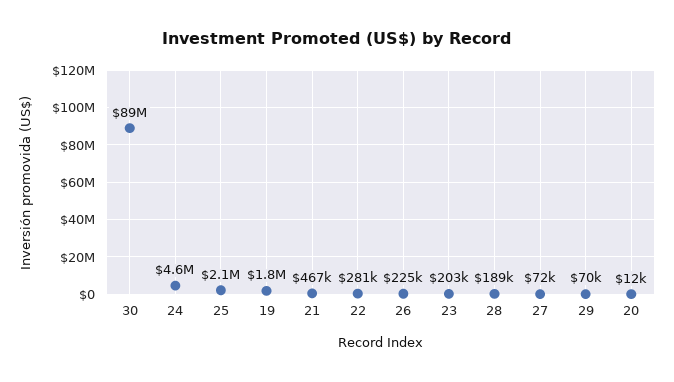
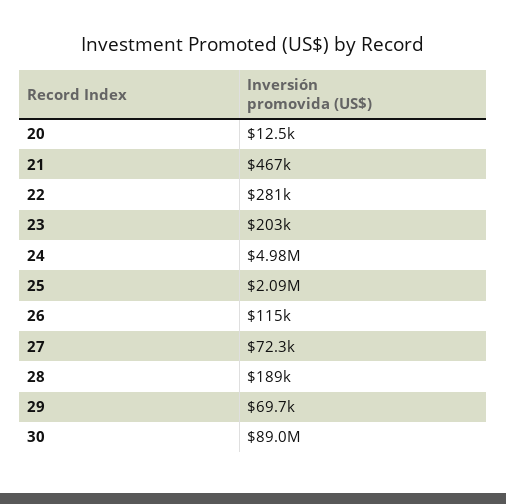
24: 4600000 -> 4980000
19: 1800000 -> none
26: 225000 -> 115000

